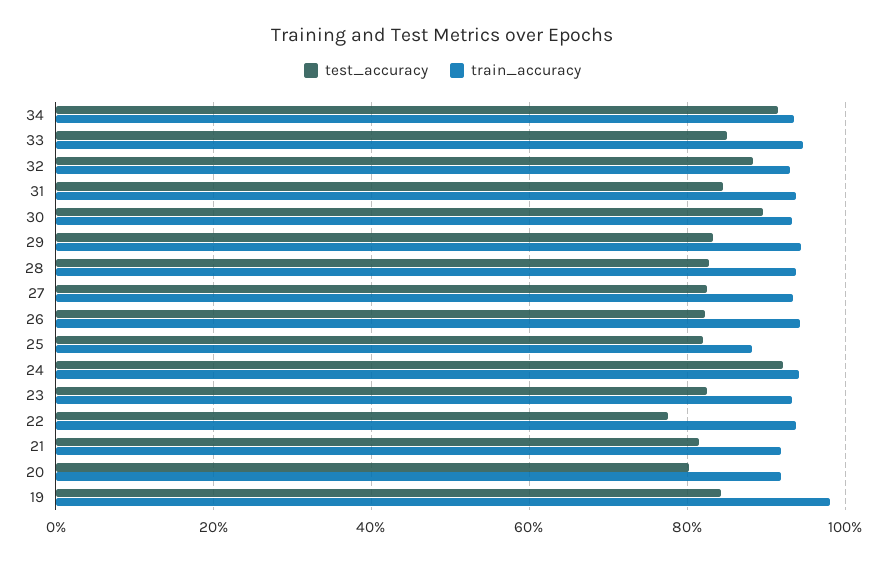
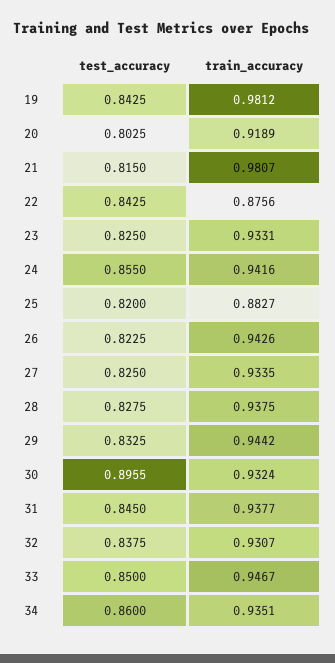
test_accuracy, 34: 0.92 -> 0.86
test_accuracy, 32: 0.88 -> 0.8375
test_accuracy, 24: 0.92 -> 0.855
test_accuracy, 22: 0.78 -> 0.8425
train_accuracy, 22: 0.94 -> 0.8756
train_accuracy, 21: 0.92 -> 0.9807

